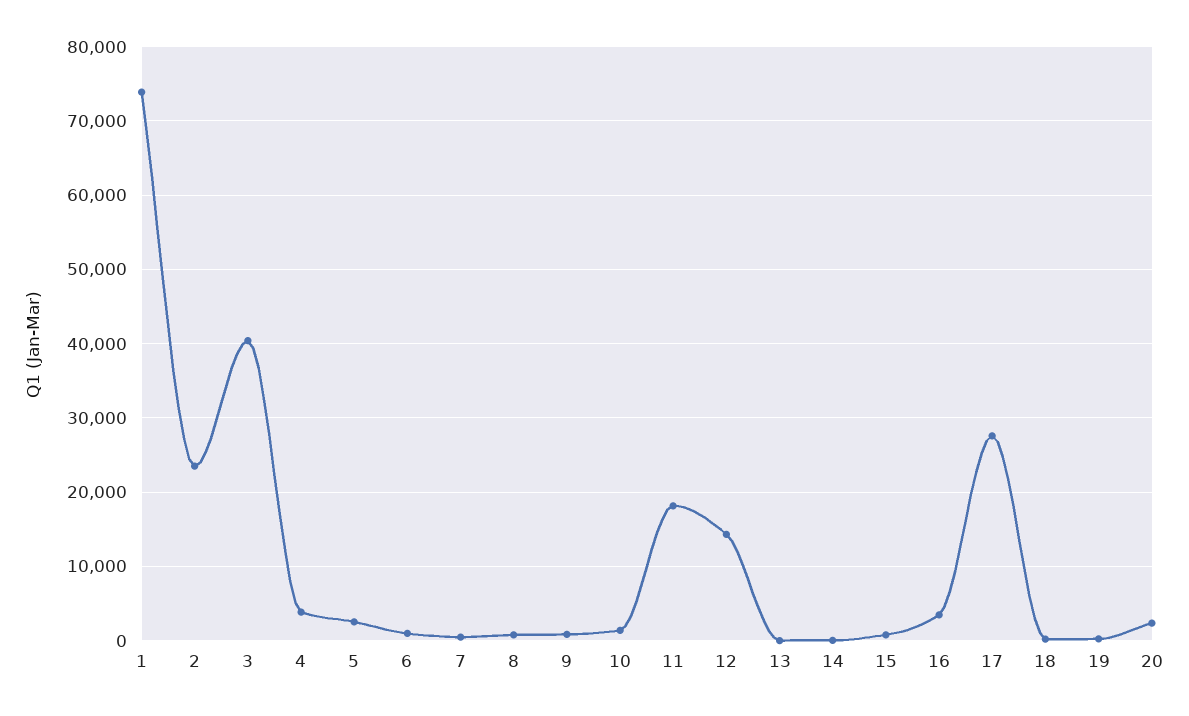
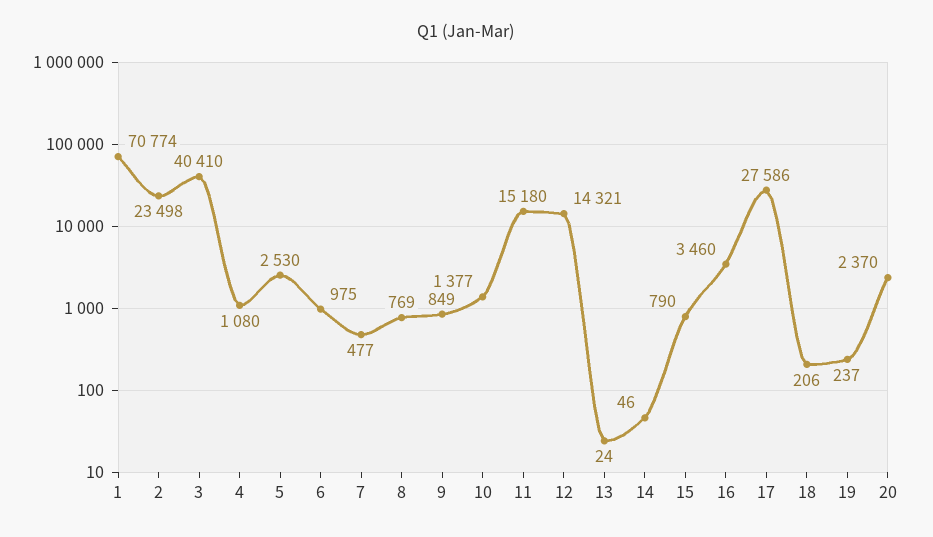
1: 74000 -> 70774
4: 4000 -> 1080
11: 18000 -> 15180

